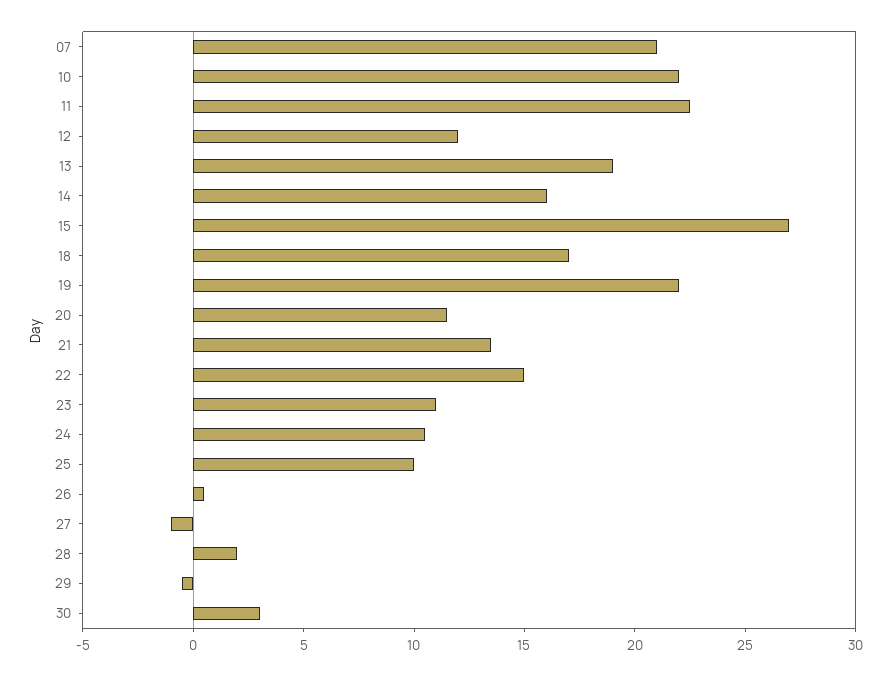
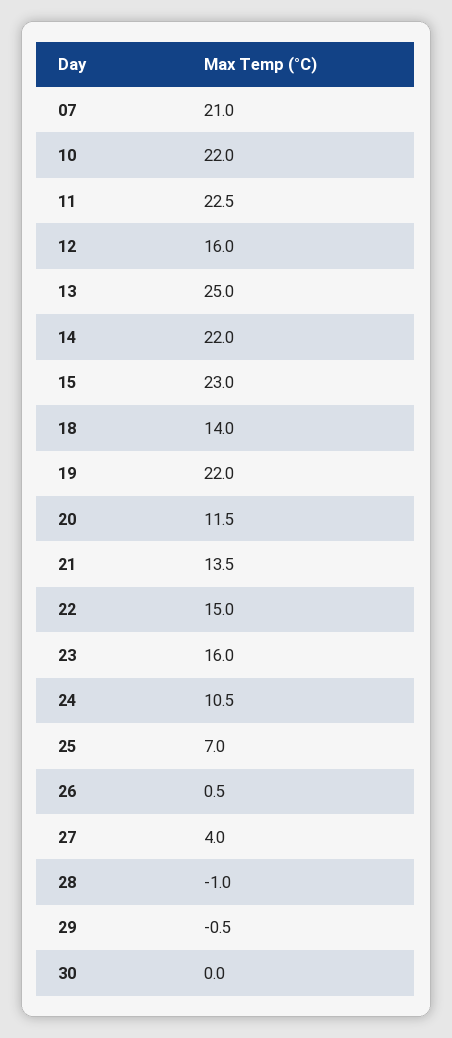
12: 12 -> 16
13: 19 -> 25
14: 16 -> 22
15: 27 -> 23
18: 17 -> 14
23: 11 -> 16
25: 10 -> 7
27: -1 -> 4
28: 2 -> -1
30: 3 -> 0

